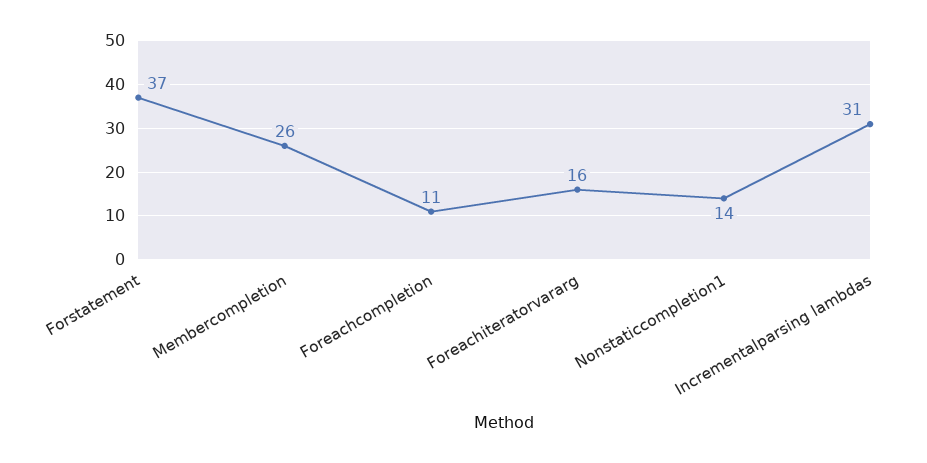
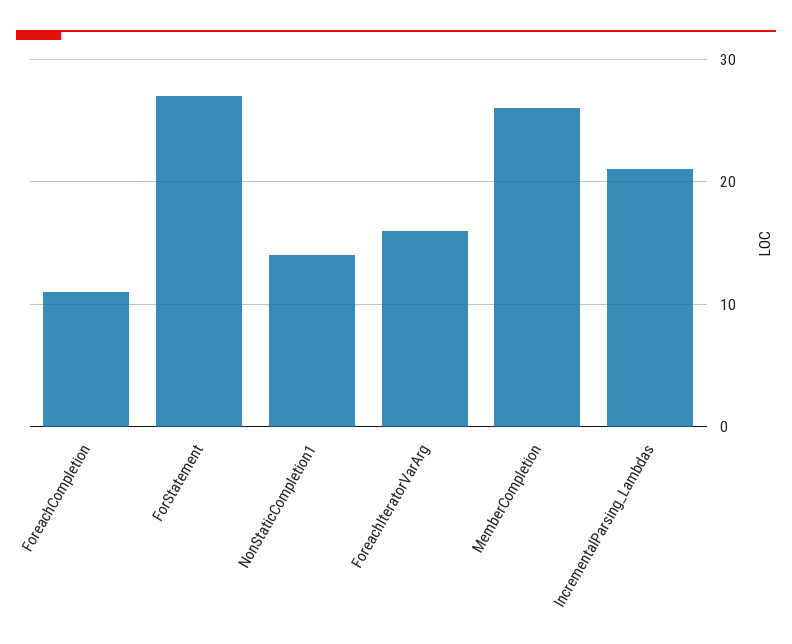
Forstatement: 37 -> 27
Incrementalparsing lambdas: 31 -> 21

